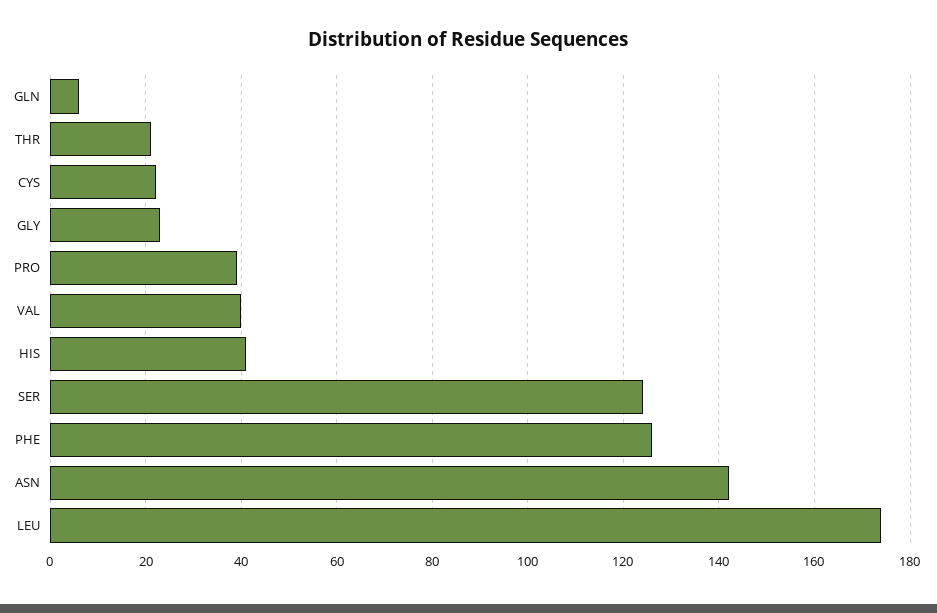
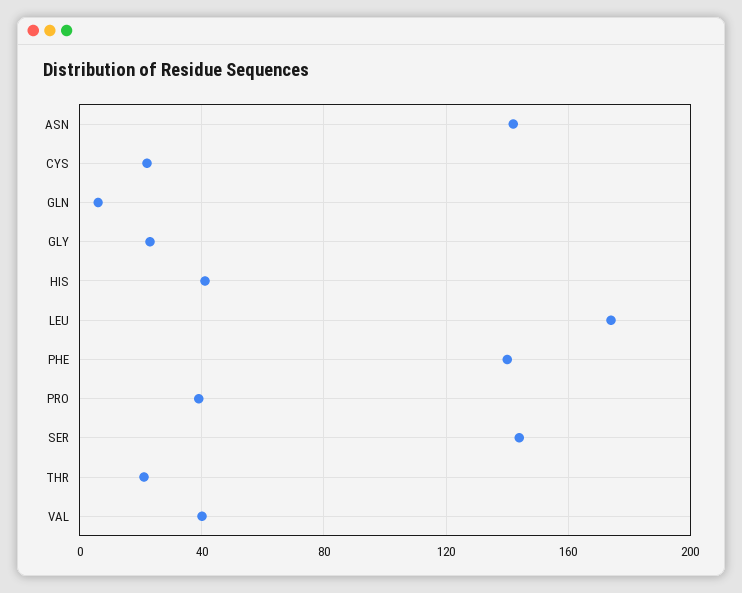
SER: 125 -> 145
PHE: 125 -> 140

